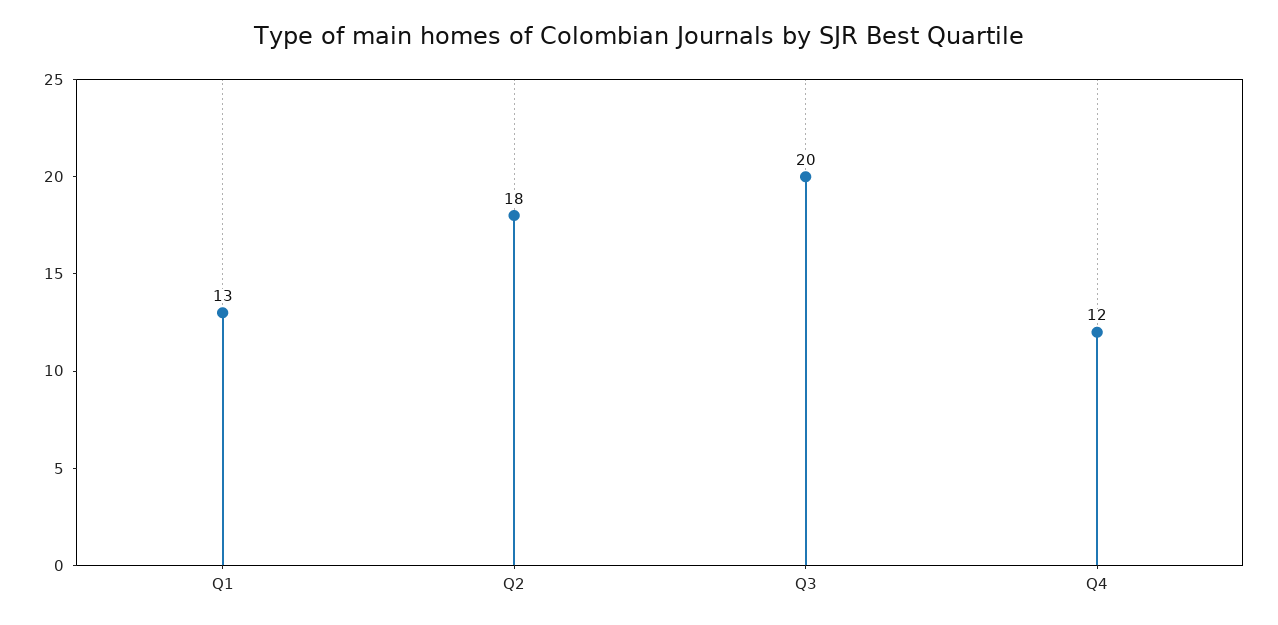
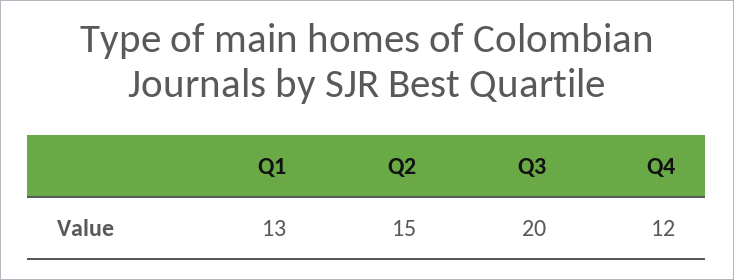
Q2: 18 -> 15

